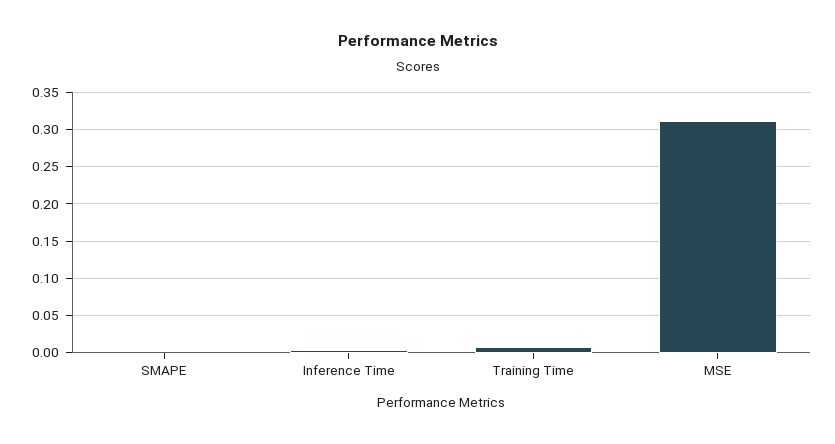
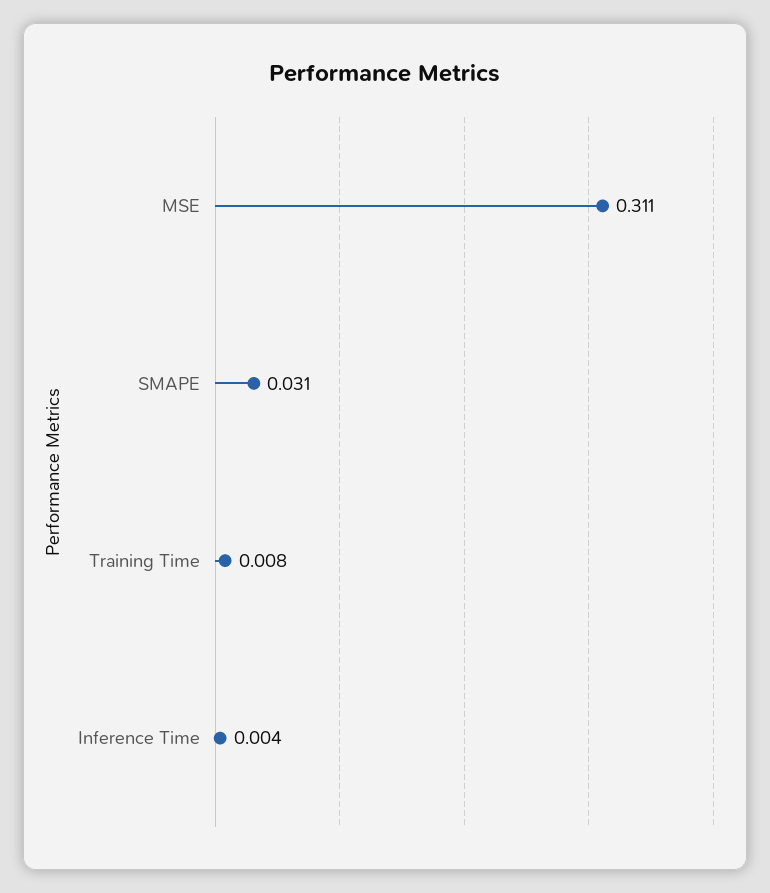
SMAPE: 0 -> 0.031

